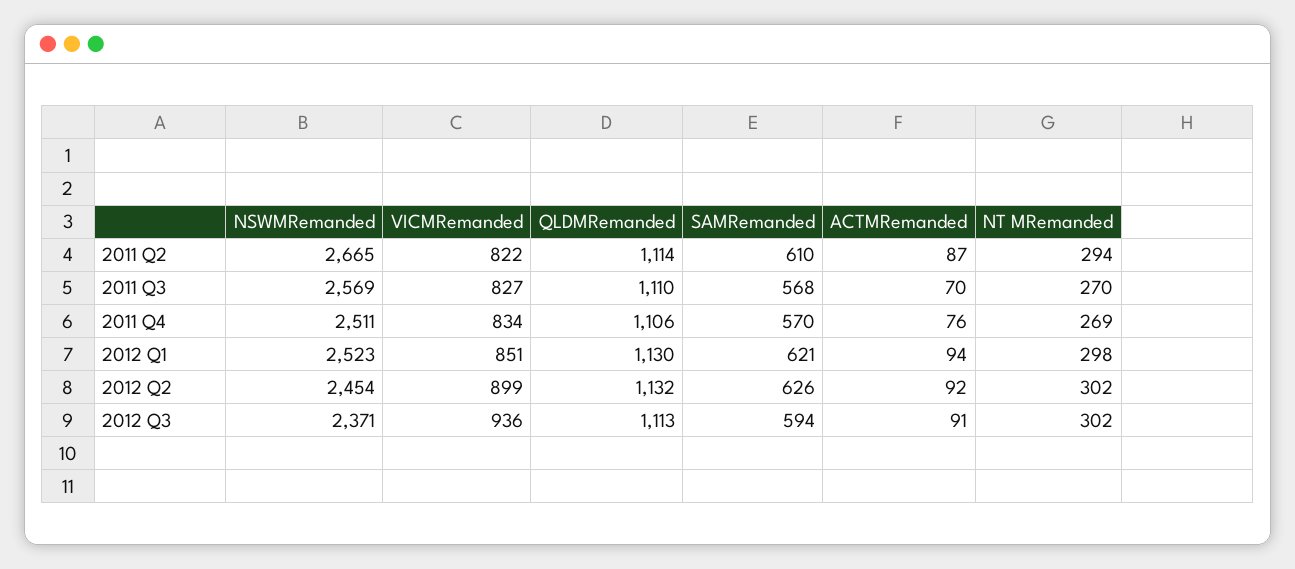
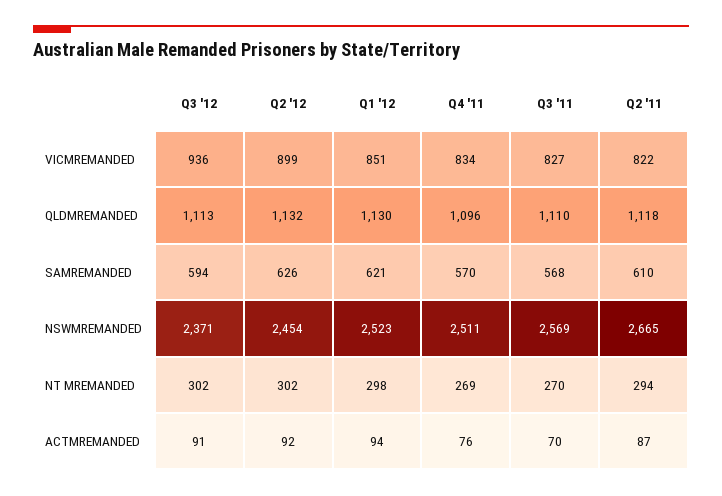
QLDMRemanded, 2011 Q2: 1114 -> 1118
QLDMRemanded, 2011 Q4: 1106 -> 1096

